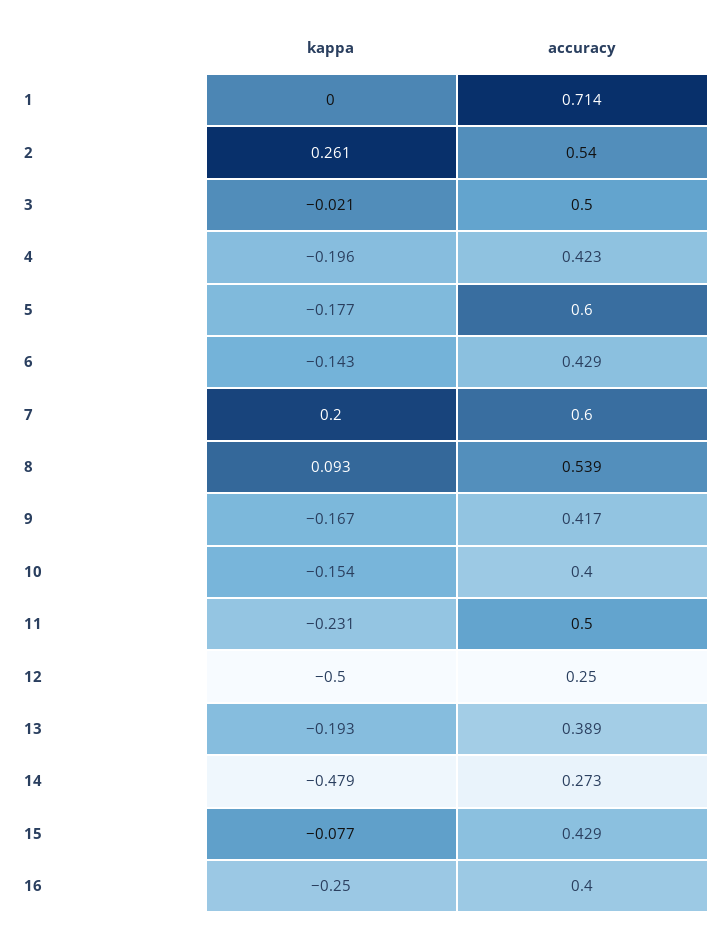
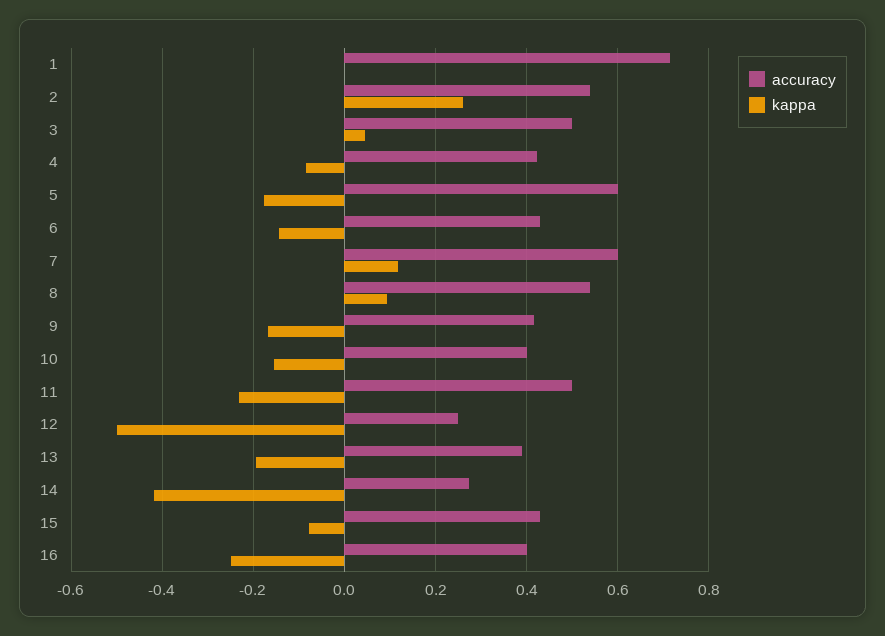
kappa, 3: -0.021 -> 0.04
kappa, 4: -0.196 -> -0.08
kappa, 7: 0.2 -> 0.12
kappa, 14: -0.479 -> -0.42

